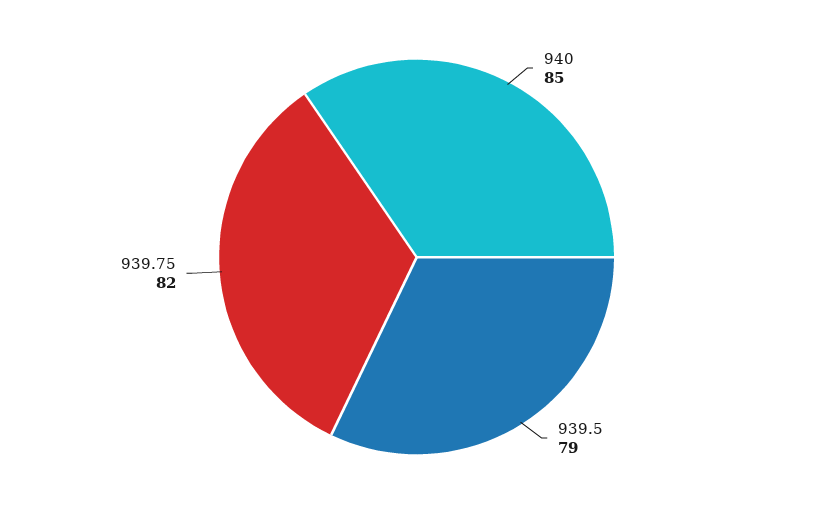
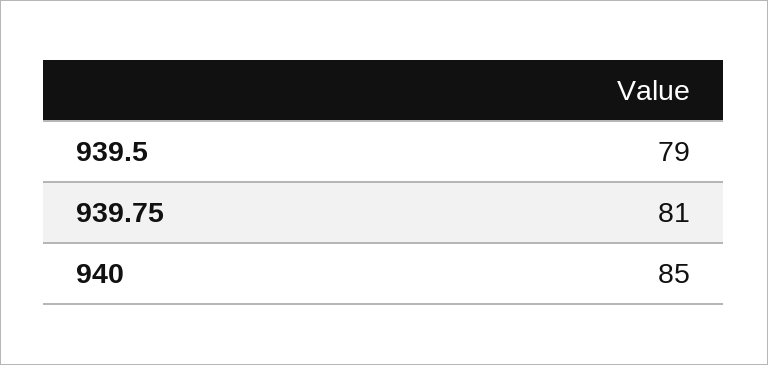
939.75: 82 -> 81

